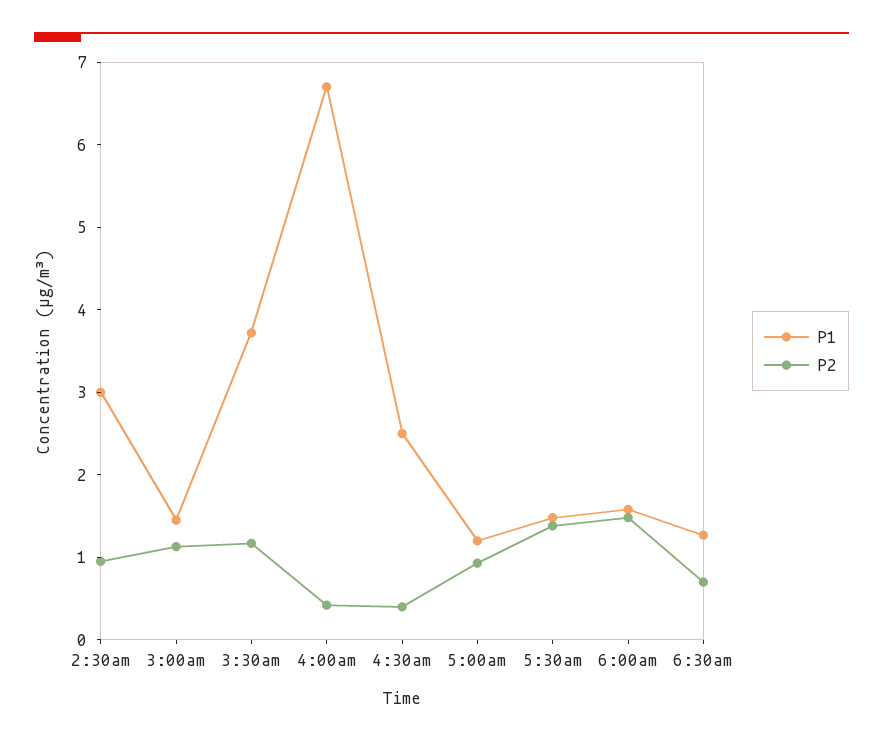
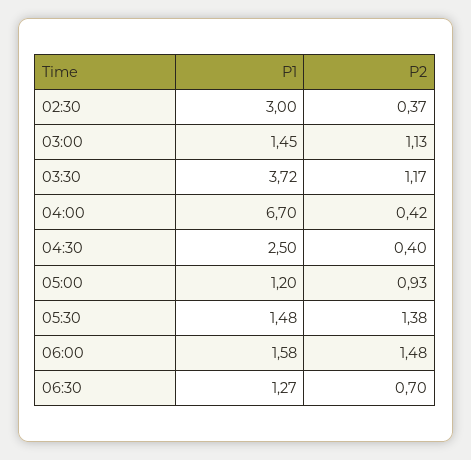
P2, 2:30am: 1 -> 0.37

